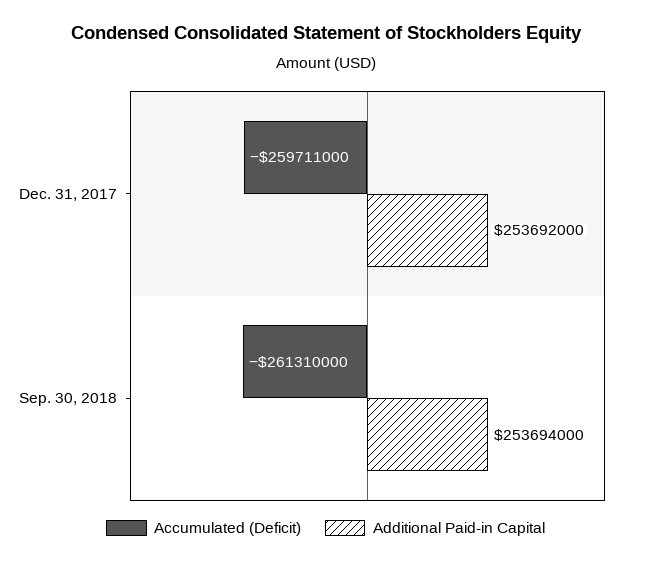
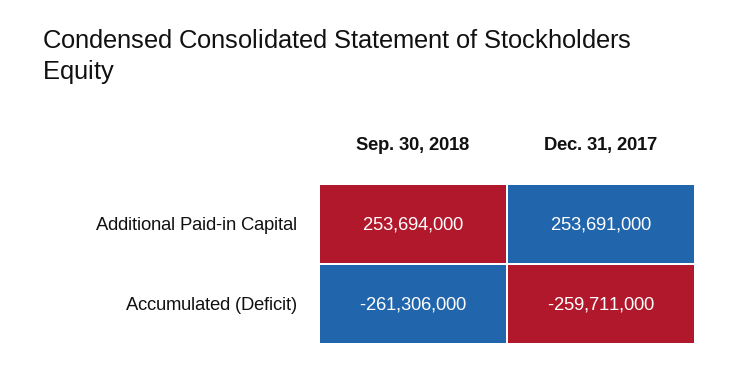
Additional Paid-in Capital, Dec. 31, 2017: 253692000 -> 253691000
Accumulated (Deficit), Sep. 30, 2018: -261310000 -> -261306000

